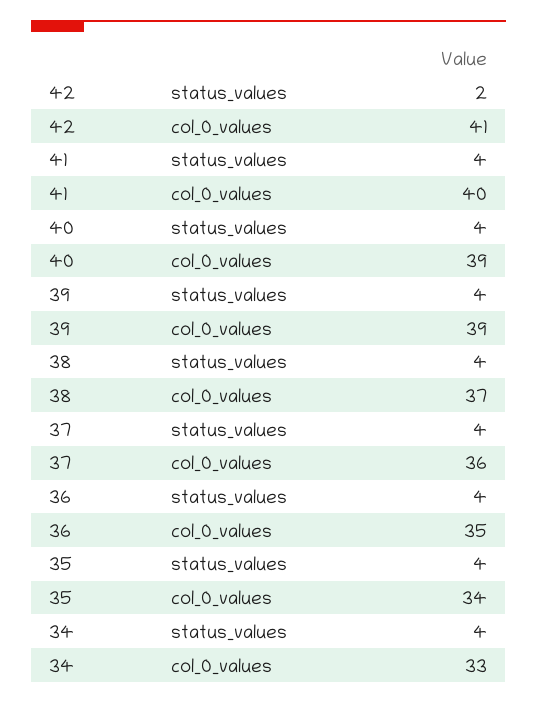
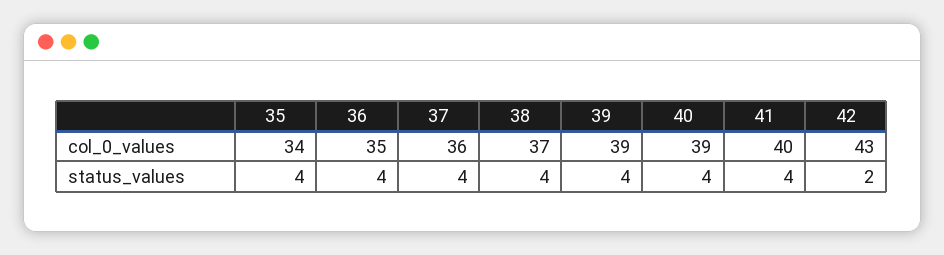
42, col_0_values: 41 -> 43
34, status_values: 4 -> none
34, col_0_values: 33 -> none

